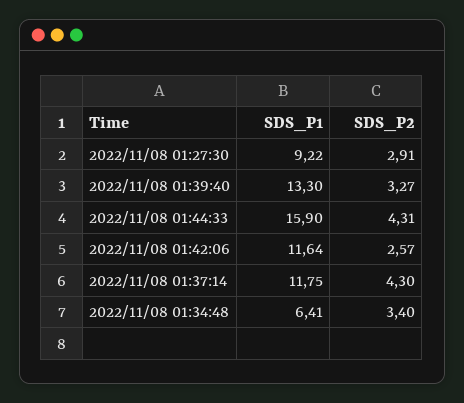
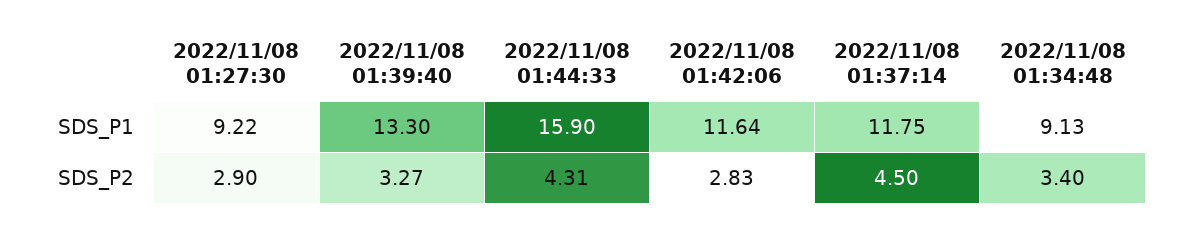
SDS_P2, 2022/11/08 01:27:30: 2.91 -> 2.9
SDS_P2, 2022/11/08 01:42:06: 2.57 -> 2.83
SDS_P2, 2022/11/08 01:37:14: 4.3 -> 4.5
SDS_P1, 2022/11/08 01:34:48: 6.41 -> 9.13

